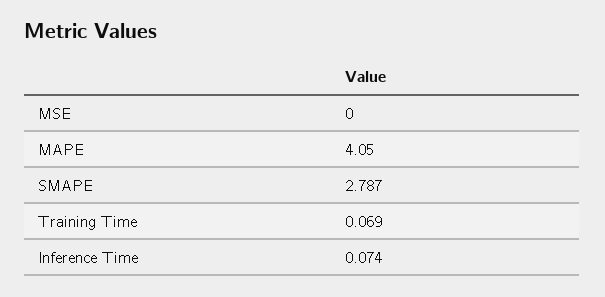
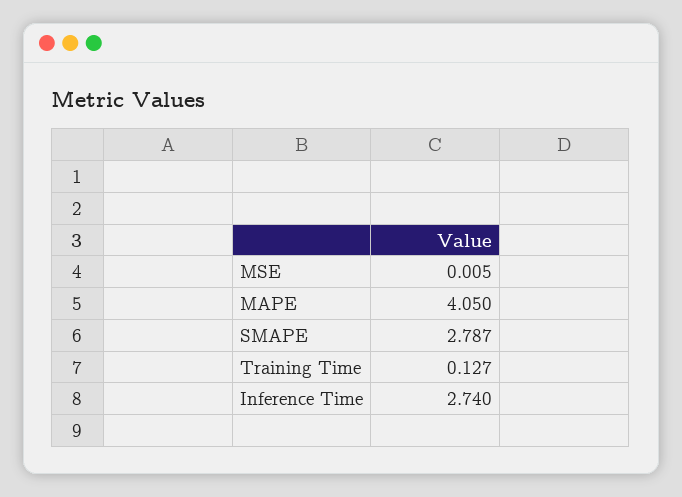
MSE: 0 -> 0.005
Training Time: 0.069 -> 0.127
Inference Time: 0.074 -> 2.74

